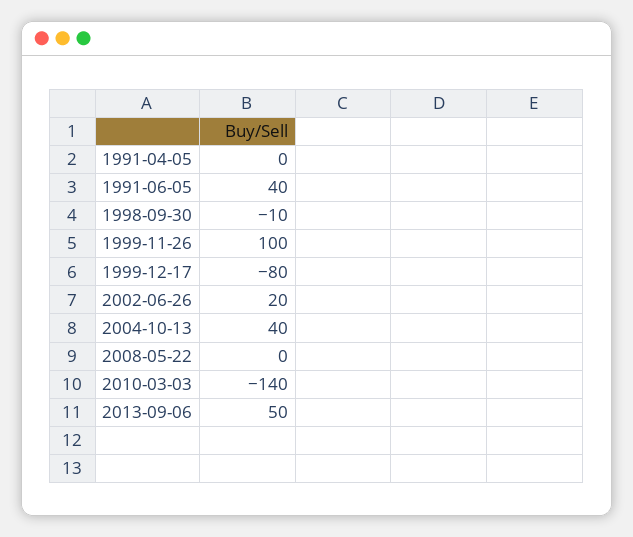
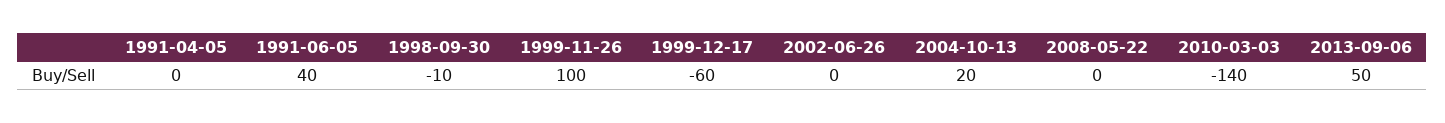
1999-12-17: -80 -> -60
2002-06-26: 20 -> 0
2004-10-13: 40 -> 20

